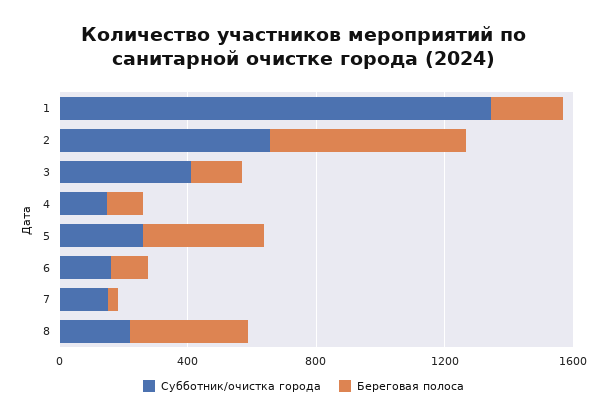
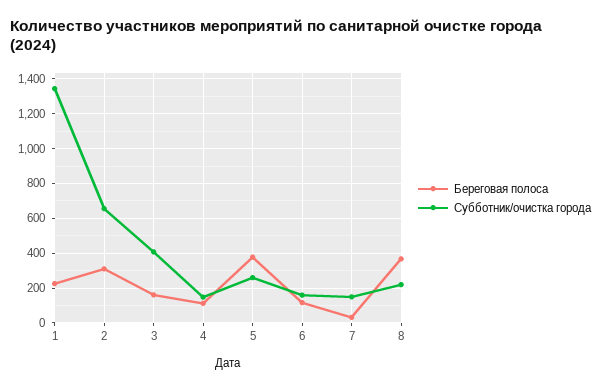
Береговая полоса, 2: 600 -> 300

